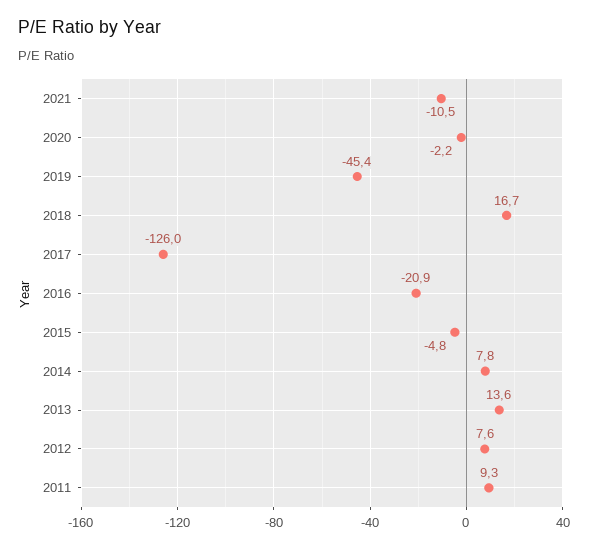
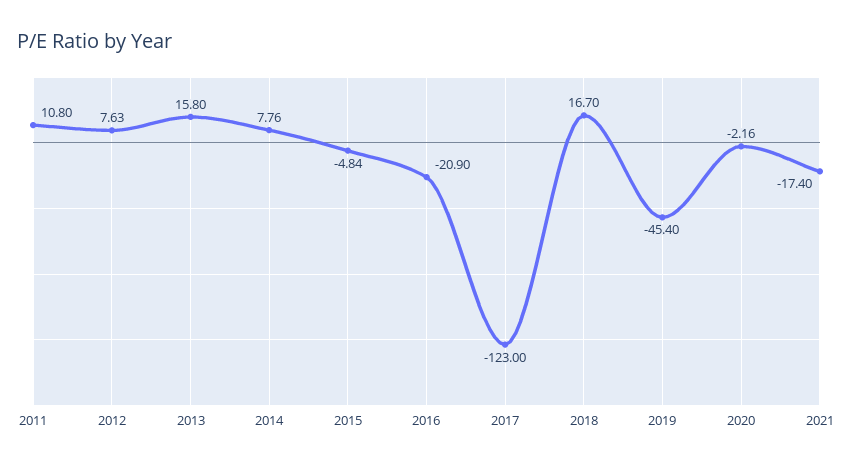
2021: -10.5 -> -17.4
2017: -126 -> -123
2013: 13.6 -> 15.8
2011: 9.3 -> 10.8

